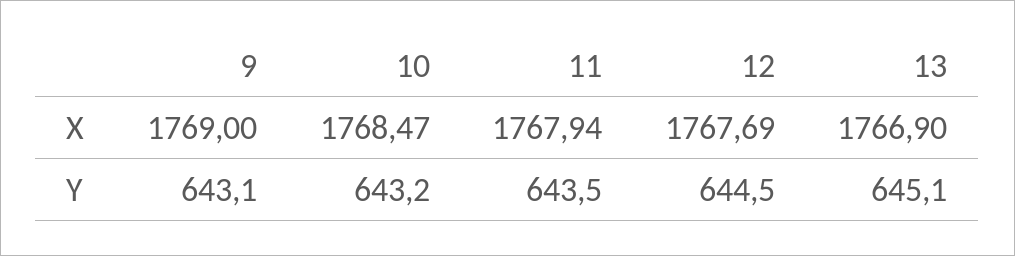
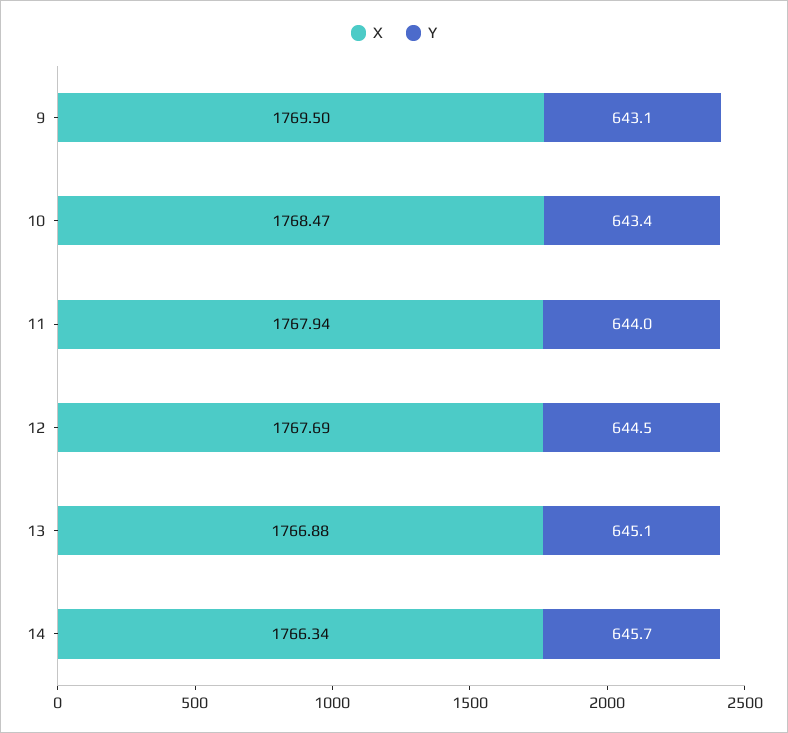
X, 9: 1769 -> 1769.5
X, 13: 1766.9 -> 1766.88
Y, 10: 643.2 -> 643.4
Y, 11: 643.5 -> 644
X, 14: none -> 1766.34
Y, 14: none -> 645.7

